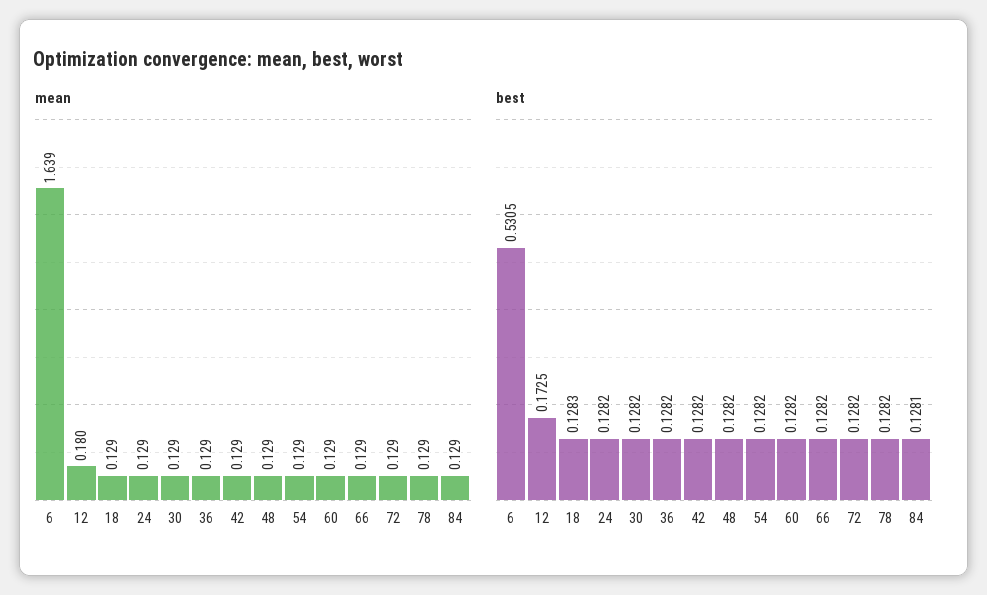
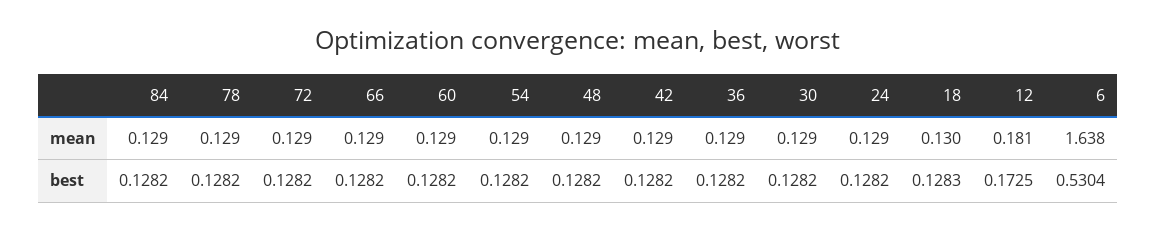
mean, 6: 1.639 -> 1.638
mean, 12: 0.18 -> 0.181
mean, 18: 0.129 -> 0.13
best, 6: 0.5305 -> 0.5304
best, 84: 0.1281 -> 0.1282

